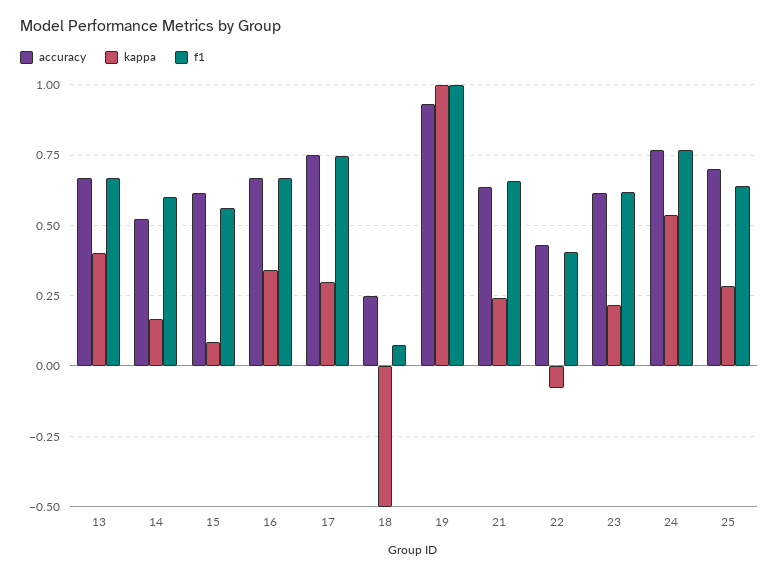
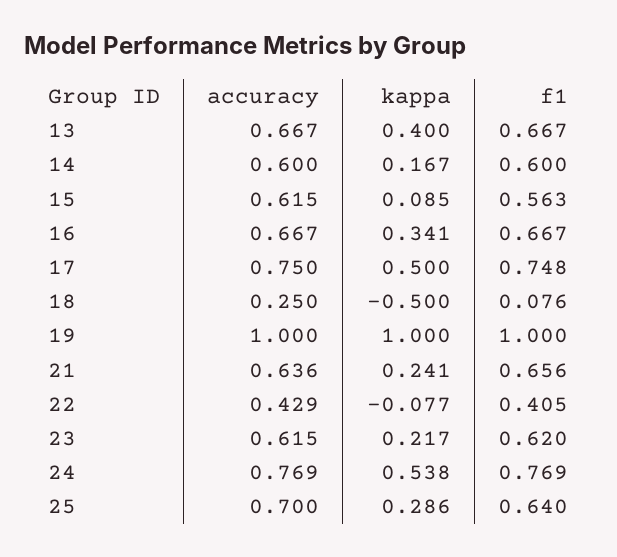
accuracy, 14: 0.525 -> 0.6
kappa, 17: 0.3 -> 0.5
accuracy, 19: 0.925 -> 1

